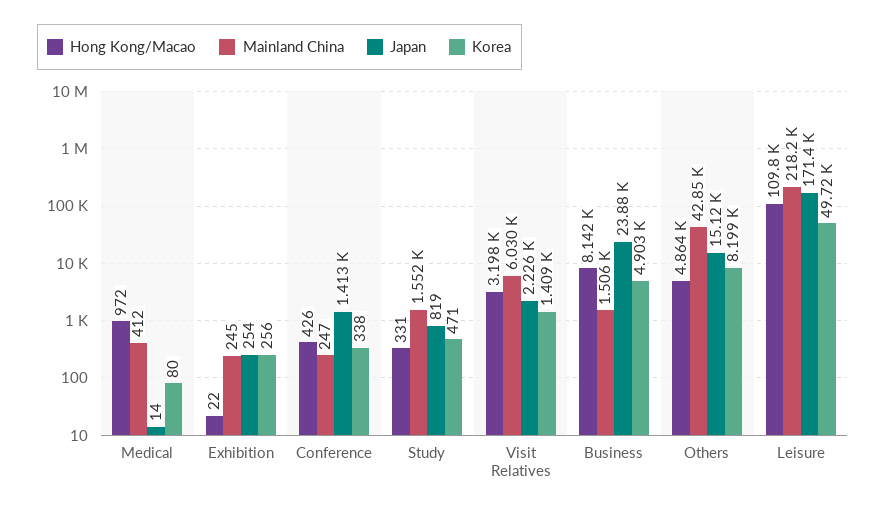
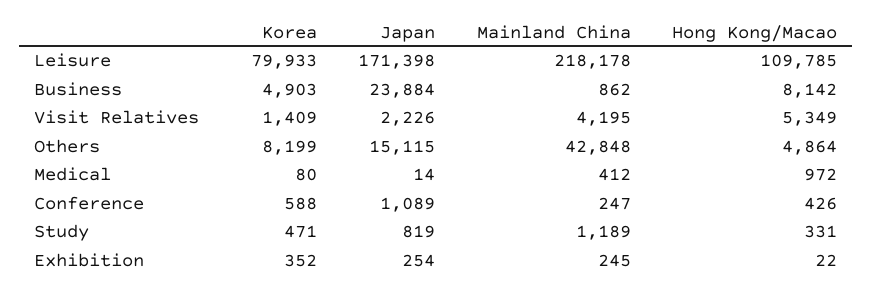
Korea, Exhibition: 256 -> 352
Japan, Conference: 1413 -> 1089
Korea, Conference: 338 -> 588
Mainland China, Study: 1552 -> 1189
Hong Kong/Macao, Visit Relatives: 3198 -> 5349
Mainland China, Visit Relatives: 6030 -> 4195
Mainland China, Business: 1506 -> 862
Korea, Leisure: 49720 -> 79933

